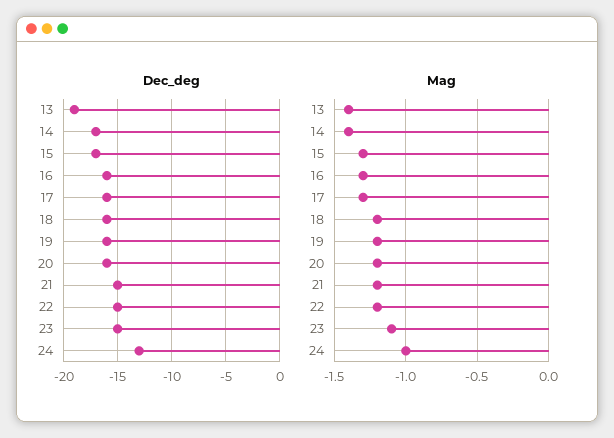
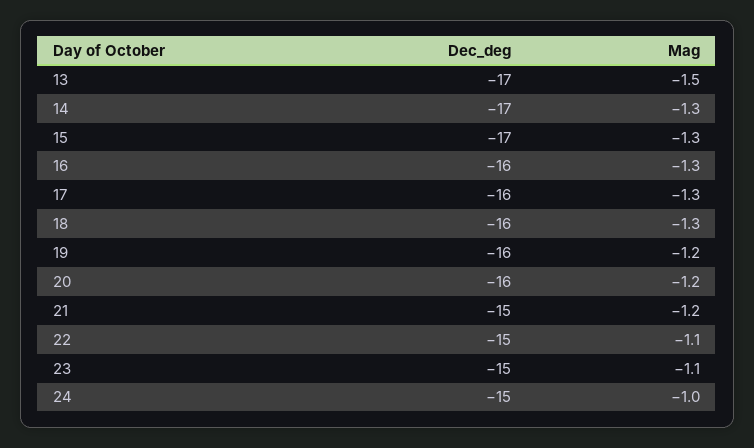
Dec_deg, 13: -19 -> -17
Dec_deg, 24: -13 -> -15
Mag, 13: -1.4 -> -1.5
Mag, 14: -1.4 -> -1.3
Mag, 18: -1.2 -> -1.3
Mag, 22: -1.2 -> -1.1

